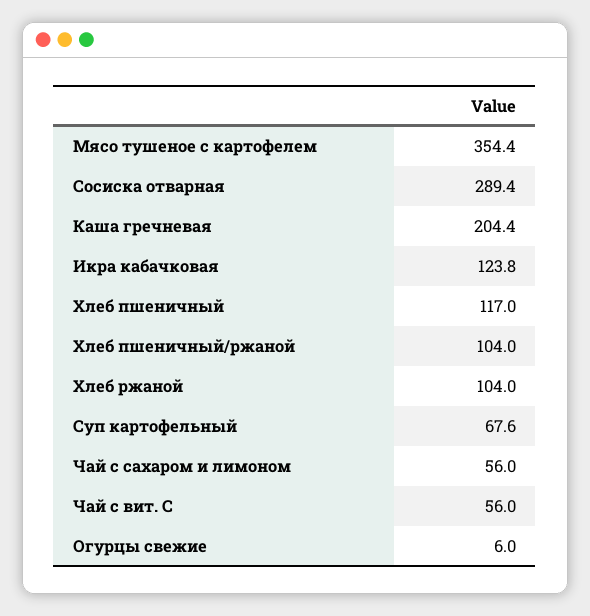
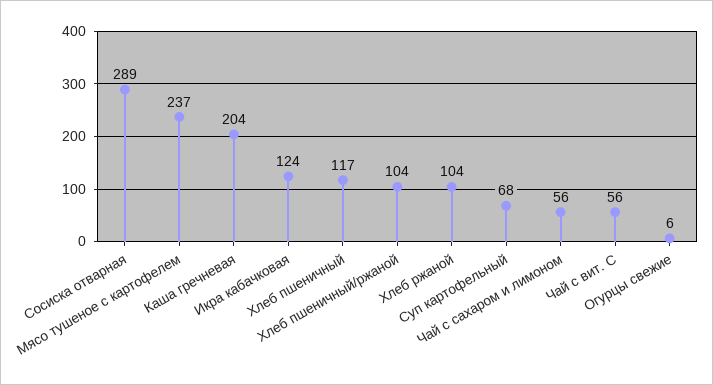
Мясо тушеное с картофелем: 354.4 -> 237

